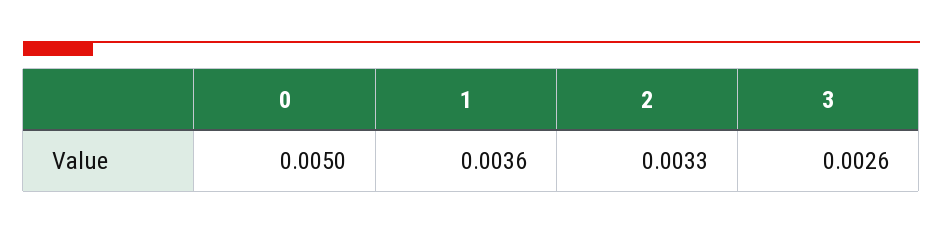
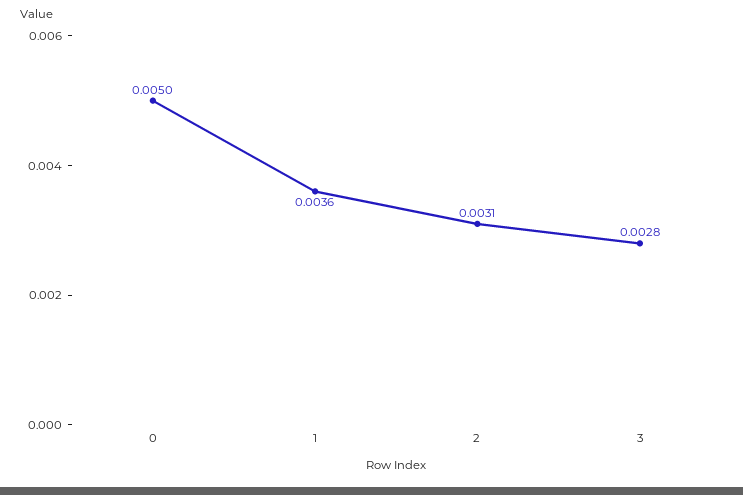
2: 0.0033 -> 0.0031
3: 0.0026 -> 0.0028

